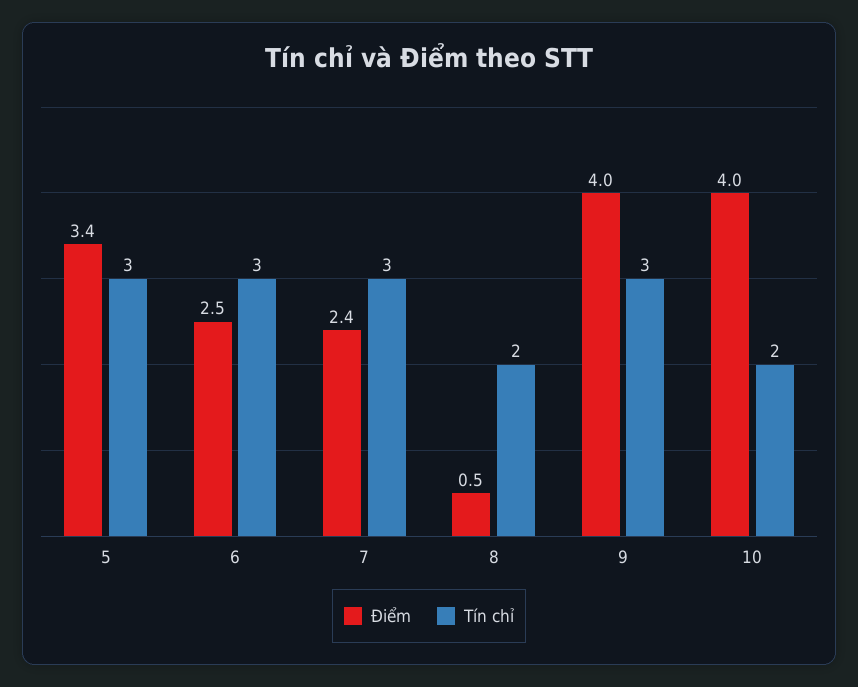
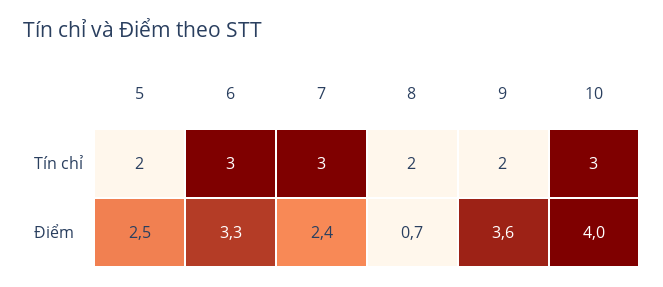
Điểm, 5: 3.4 -> 2.5
Tín chỉ, 5: 3 -> 2
Điểm, 6: 2.5 -> 3.3
Điểm, 8: 0.5 -> 0.7
Điểm, 9: 4 -> 3.6
Tín chỉ, 9: 3 -> 2
Tín chỉ, 10: 2 -> 3

